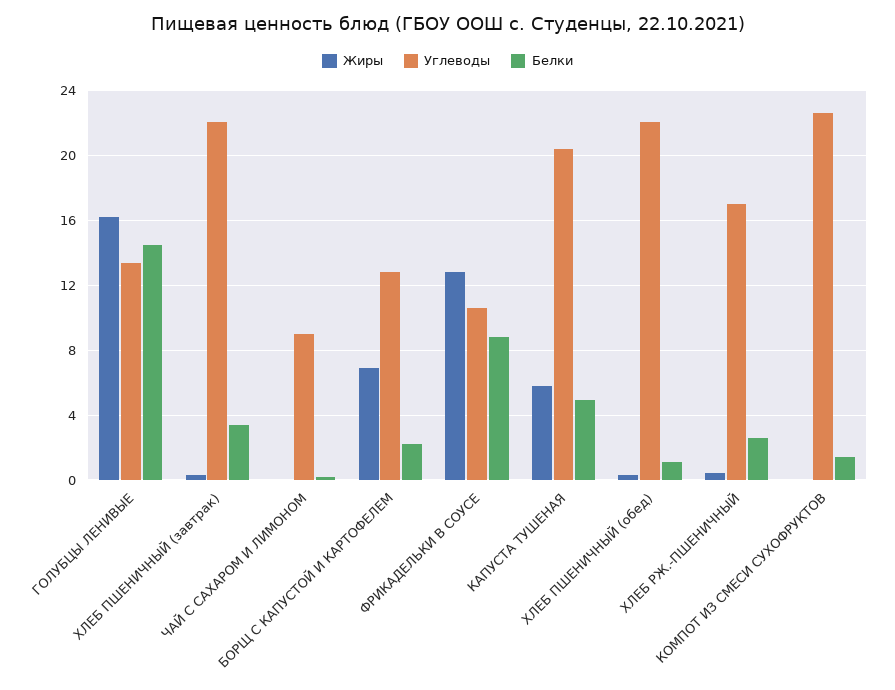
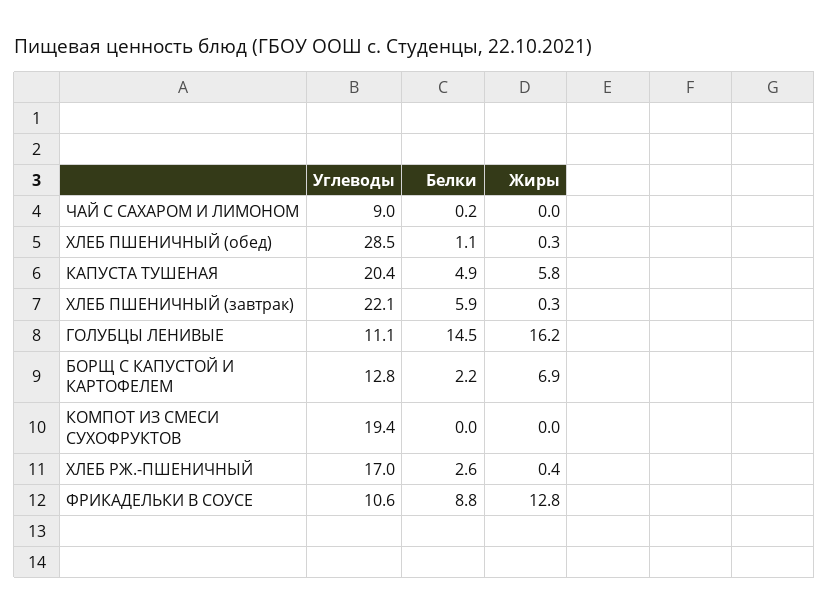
Углеводы, ГОЛУБЦЫ ЛЕНИВЫЕ: 13.5 -> 11.1
Белки, ХЛЕБ ПШЕНИЧНЫЙ (завтрак): 3.5 -> 5.9
Углеводы, ХЛЕБ ПШЕНИЧНЫЙ (обед): 22 -> 28.5
Углеводы, КОМПОТ ИЗ СМЕСИ СУХОФРУКТОВ: 22.5 -> 19.4
Белки, КОМПОТ ИЗ СМЕСИ СУХОФРУКТОВ: 1.5 -> 0

